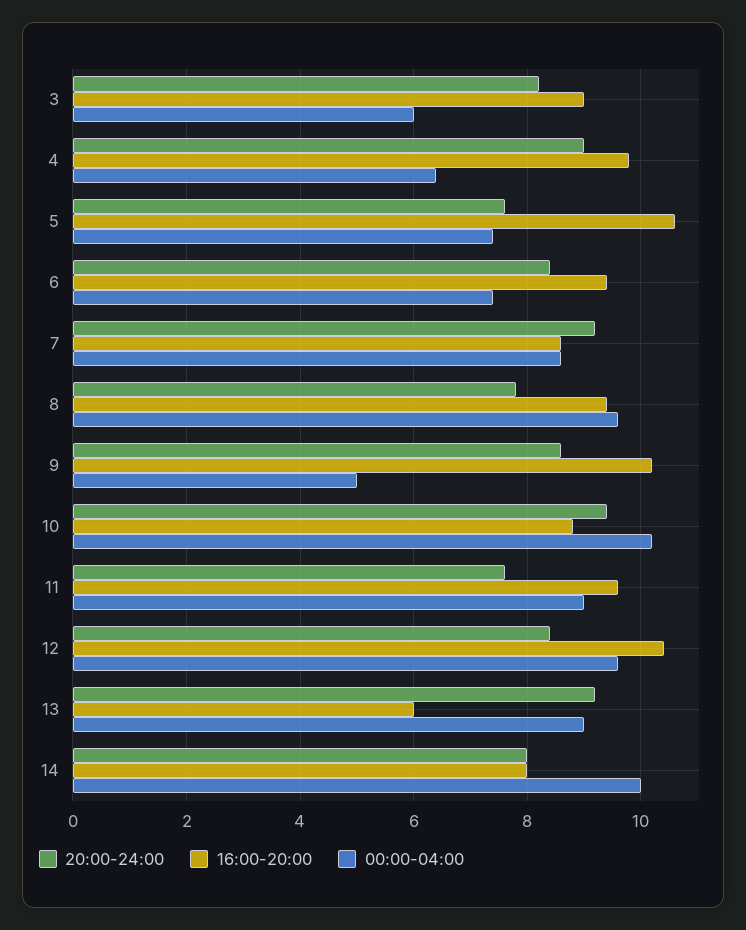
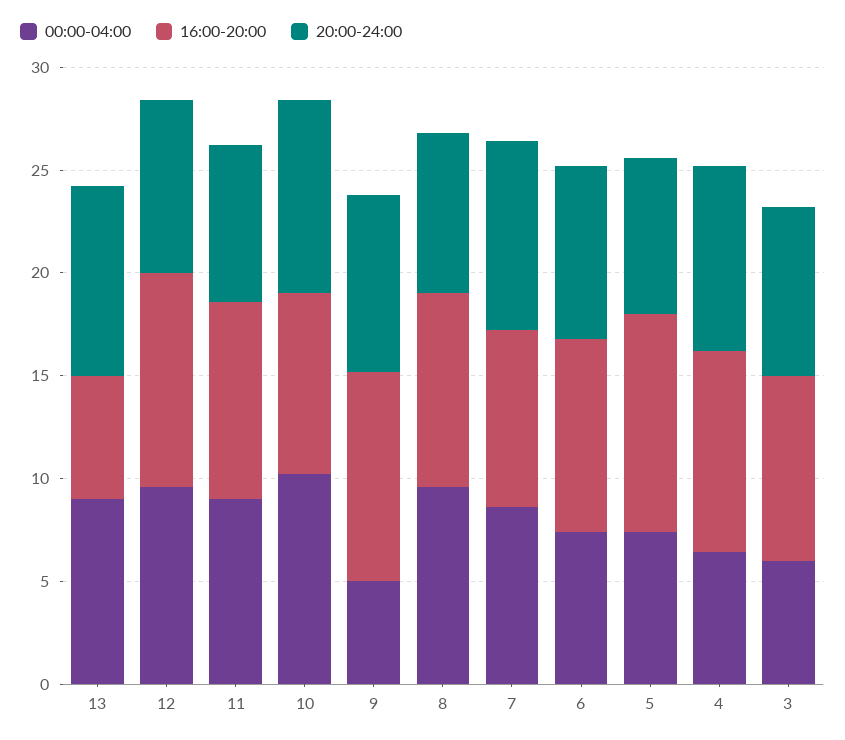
20:00-24:00, 14: 8 -> none
16:00-20:00, 14: 8 -> none
00:00-04:00, 14: 10 -> none

